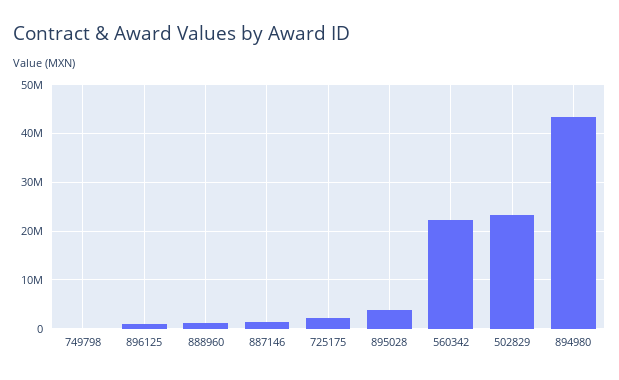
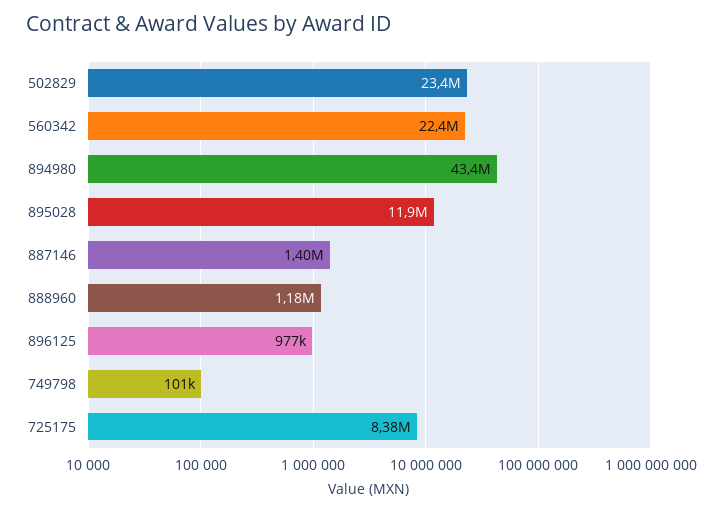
725175: 2000000 -> 8380000
895028: 4000000 -> 11900000

